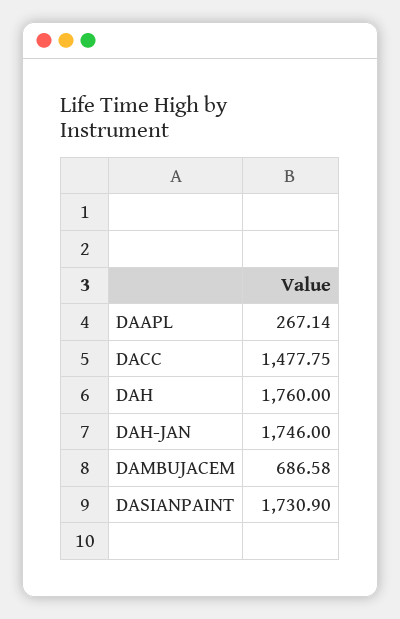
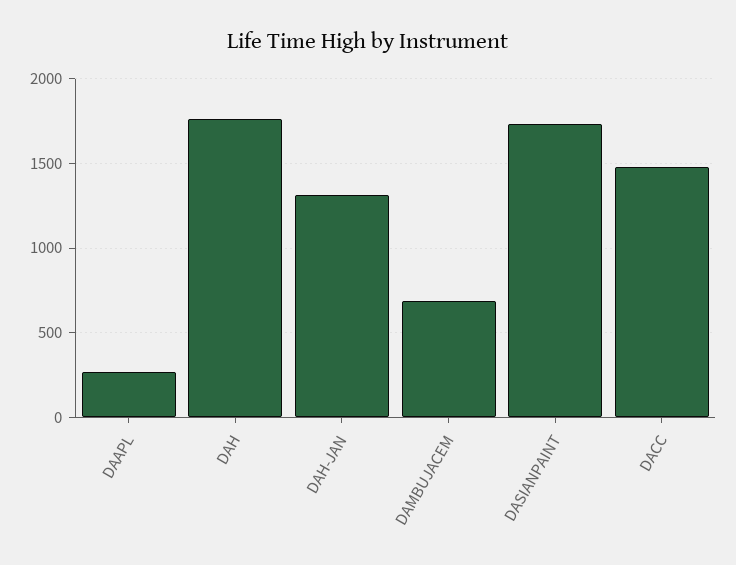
DAH-JAN: 1746 -> 1300

